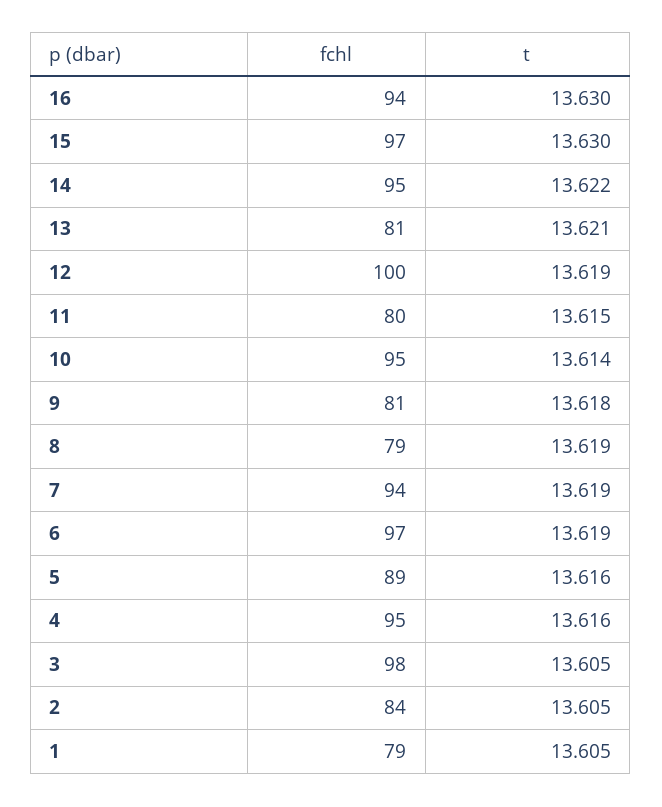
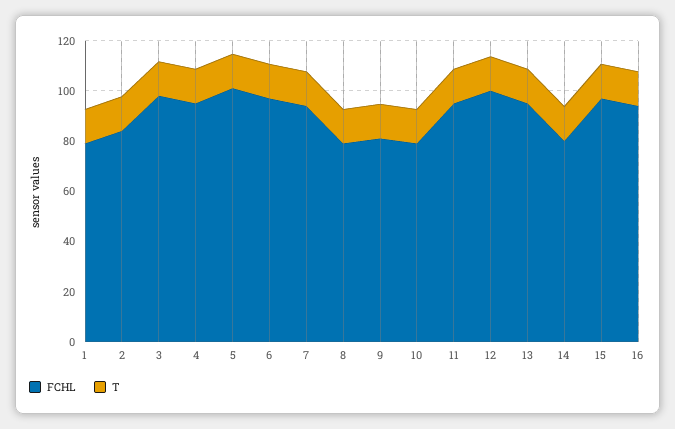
fchl, 14: 95 -> 80
fchl, 13: 81 -> 95
fchl, 11: 80 -> 95
fchl, 10: 95 -> 80
fchl, 5: 89 -> 100

